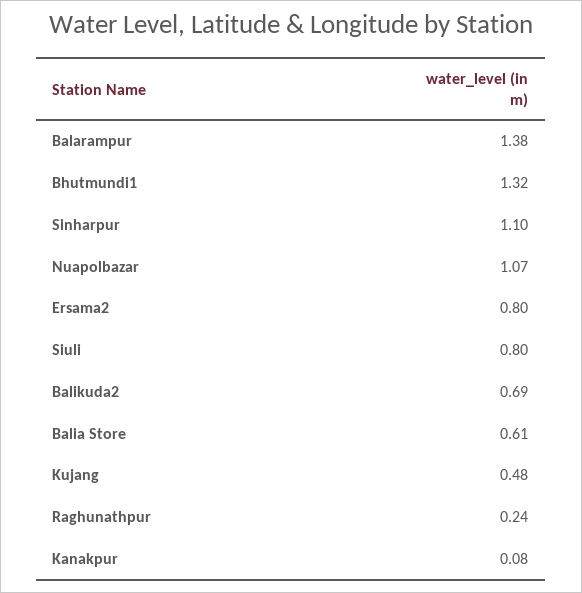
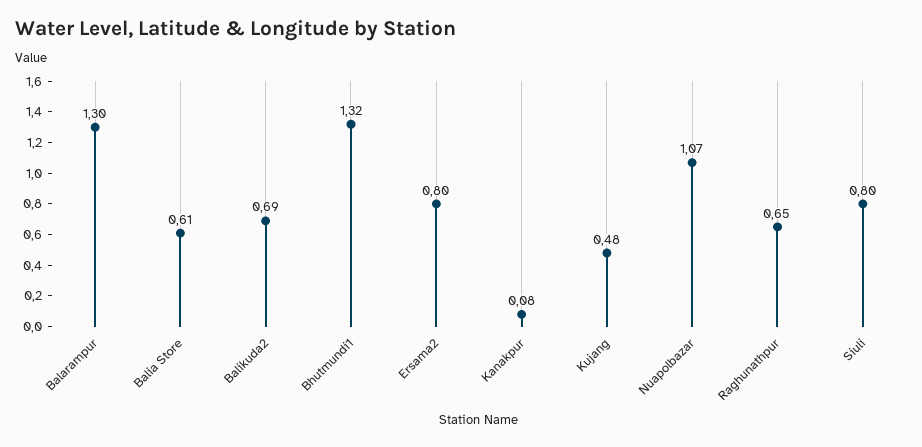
Balarampur: 1.38 -> 1.3
Sinharpur: 1.1 -> none
Raghunathpur: 0.24 -> 0.65

